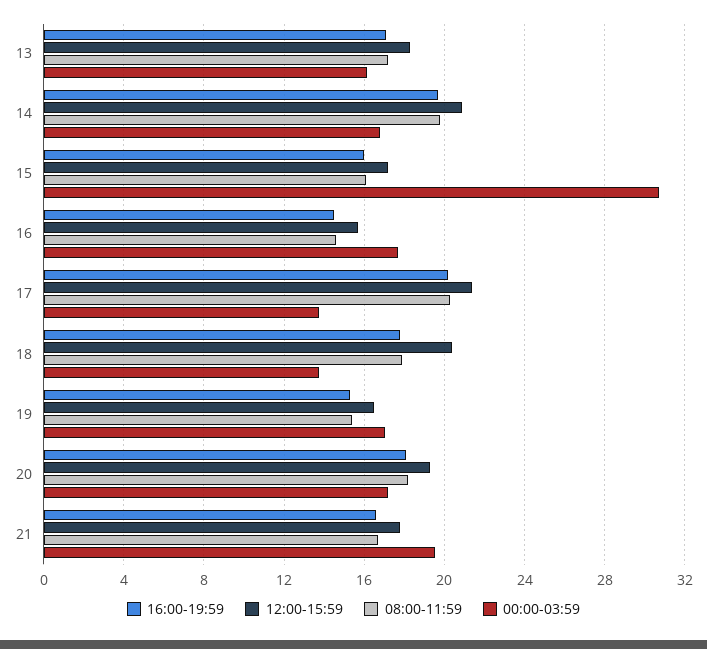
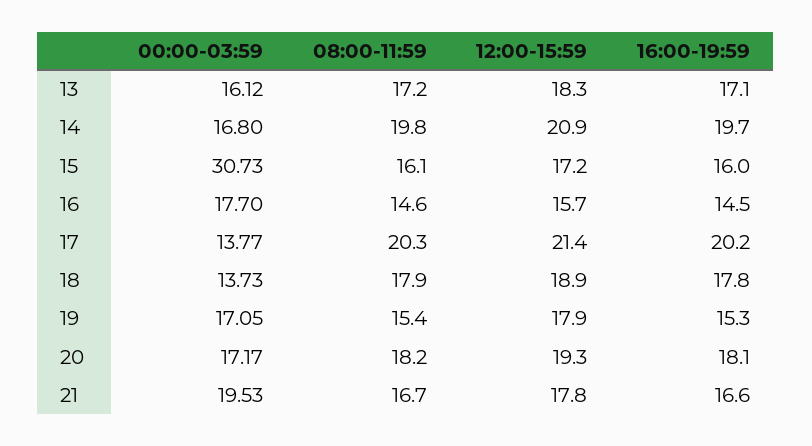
12:00-15:59, 18: 20.5 -> 18.9
12:00-15:59, 19: 16.5 -> 17.9

